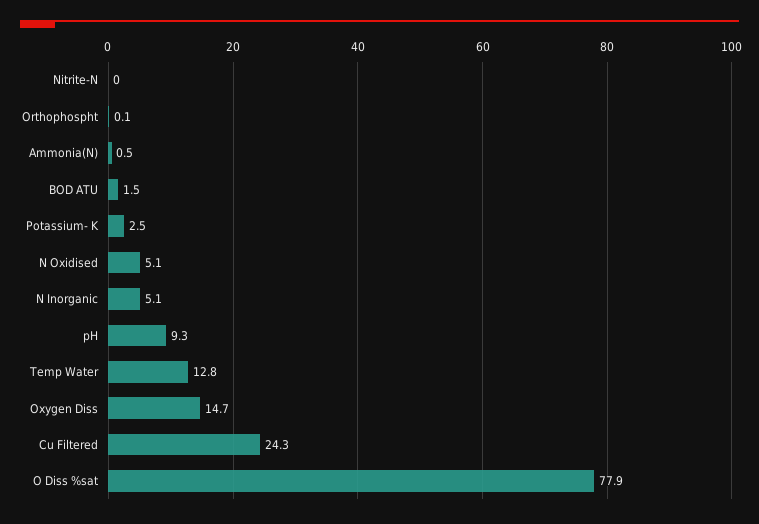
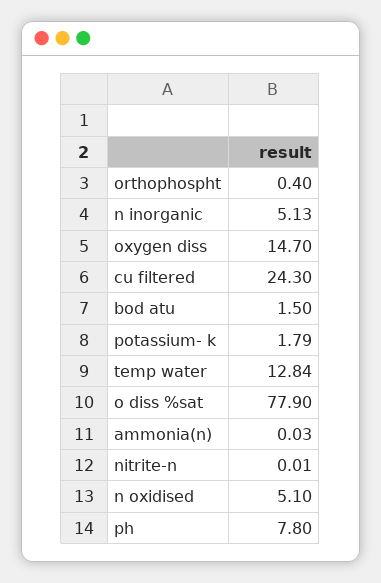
Orthophospht: 0.1 -> 0.4
Ammonia(N): 0.5 -> 0.03
Potassium- K: 2.5 -> 1.79
pH: 9.3 -> 7.8

